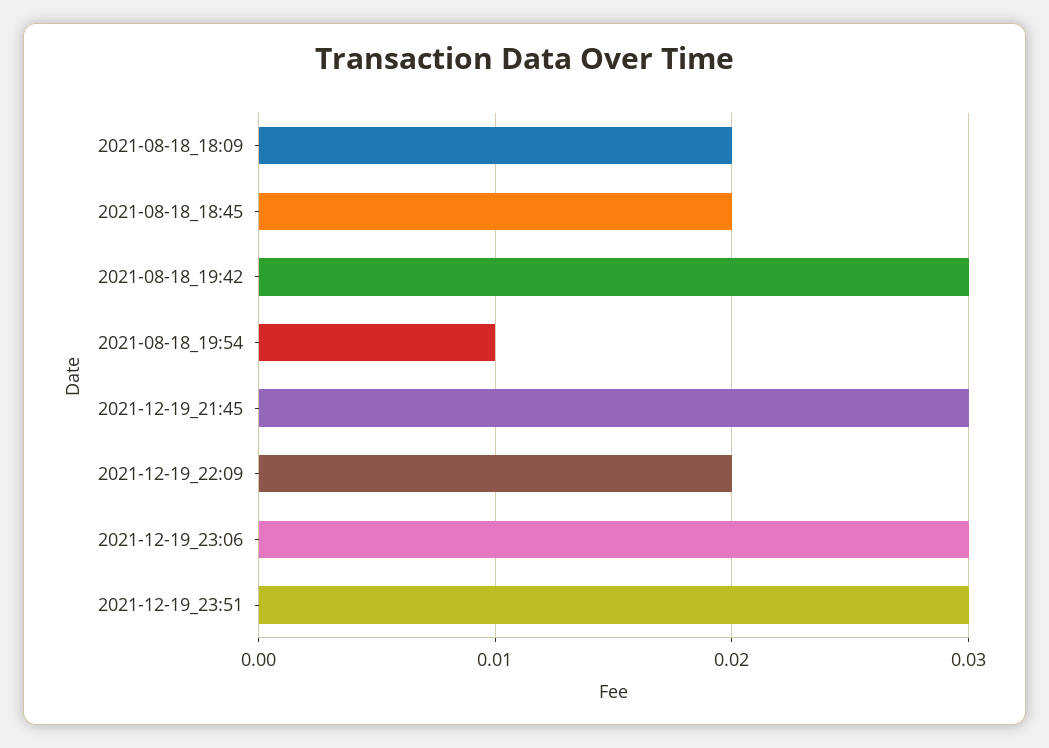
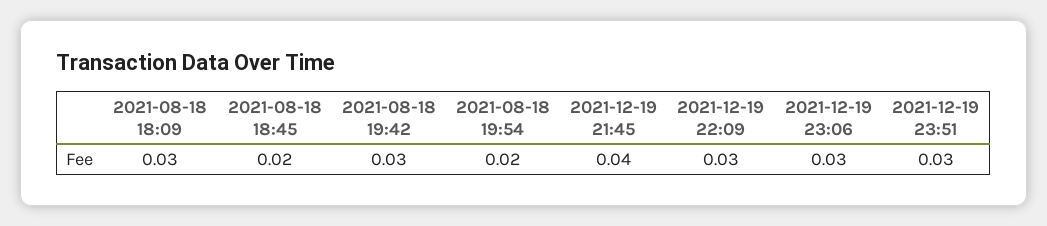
2021-08-18_18:09: 0.02 -> 0.03
2021-08-18_19:54: 0.01 -> 0.02
2021-12-19_21:45: 0.03 -> 0.04
2021-12-19_22:09: 0.02 -> 0.03

